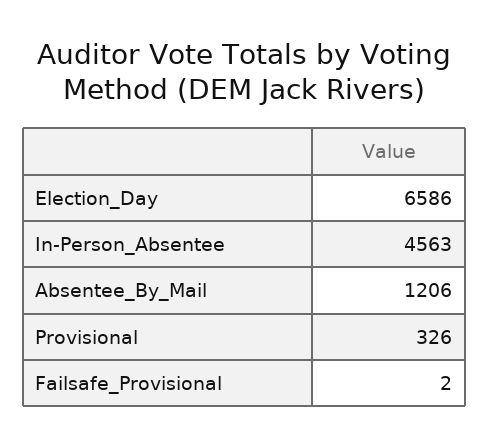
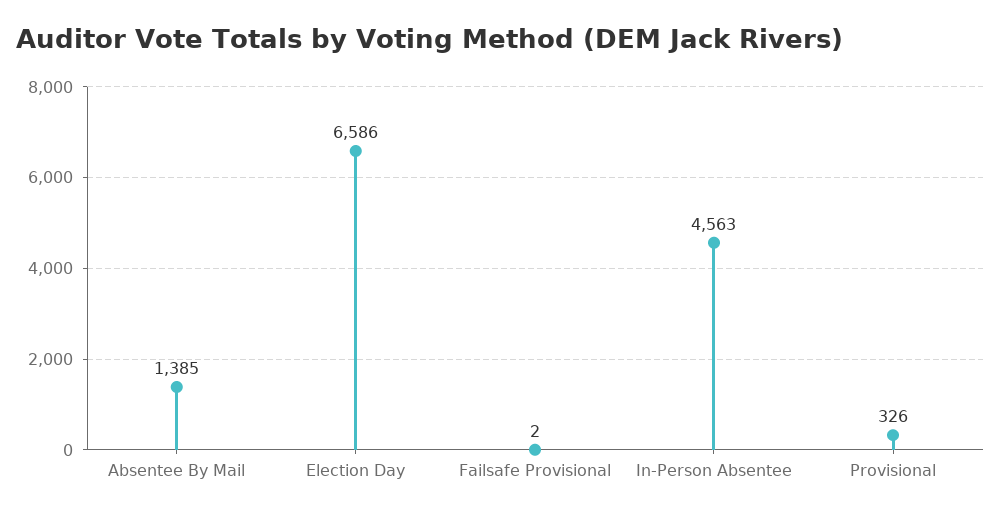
Absentee_By_Mail: 1206 -> 1385

